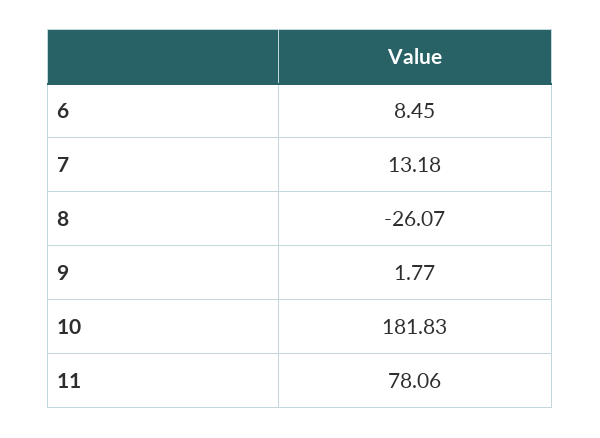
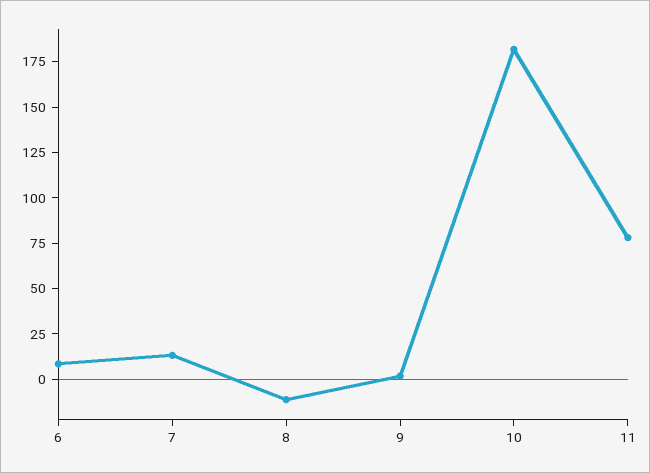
8: -26.07 -> -10

